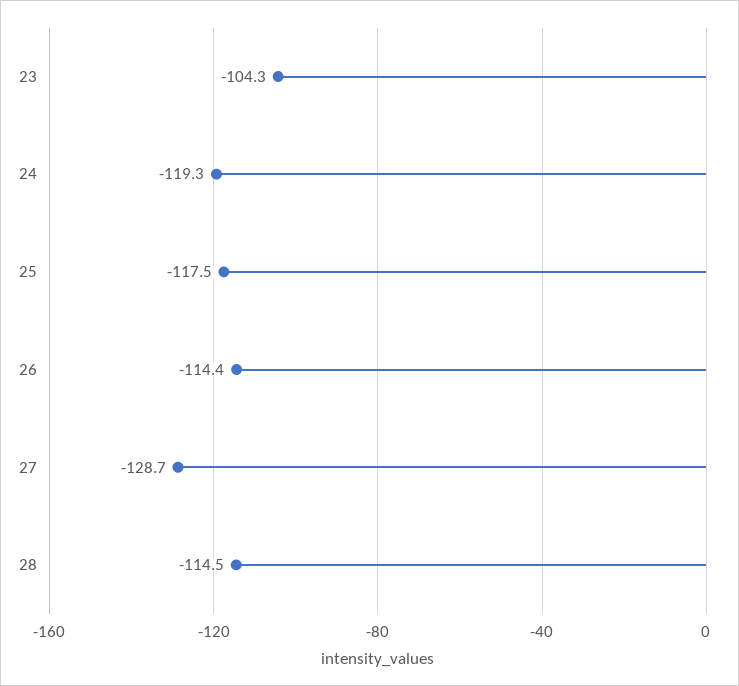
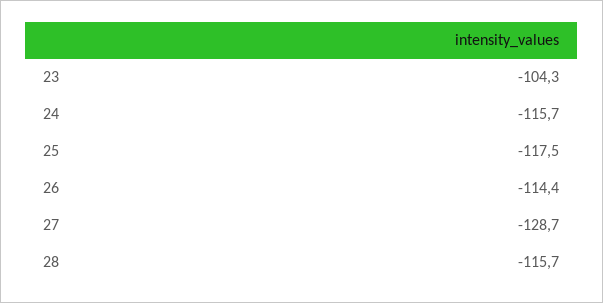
24: -119.3 -> -115.7
28: -114.5 -> -115.7

